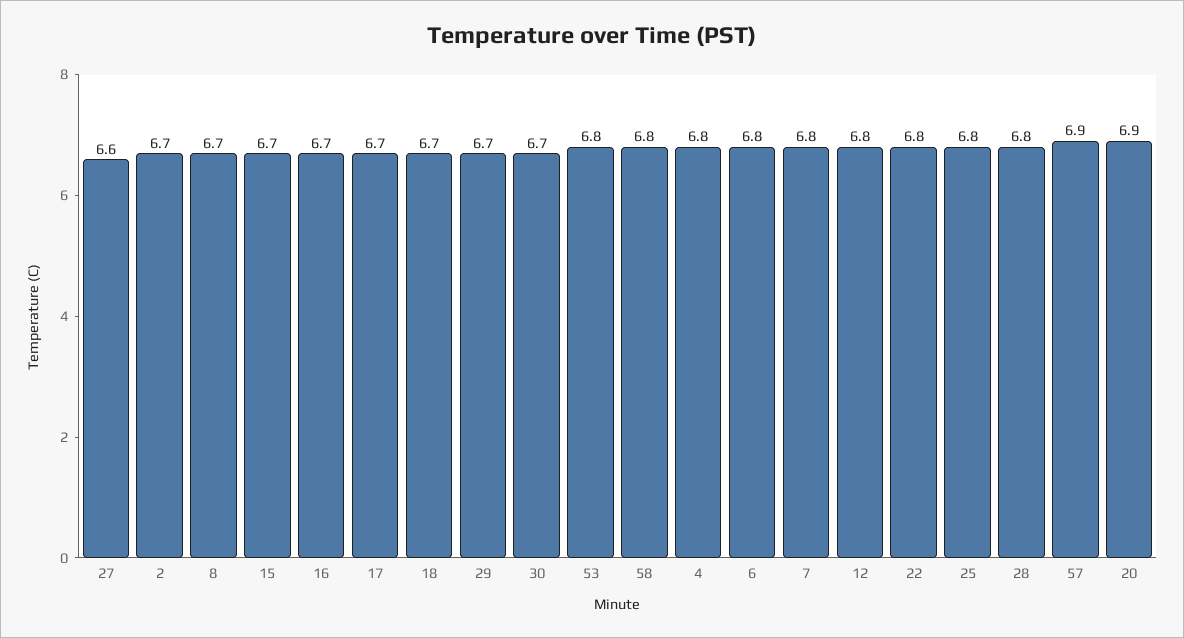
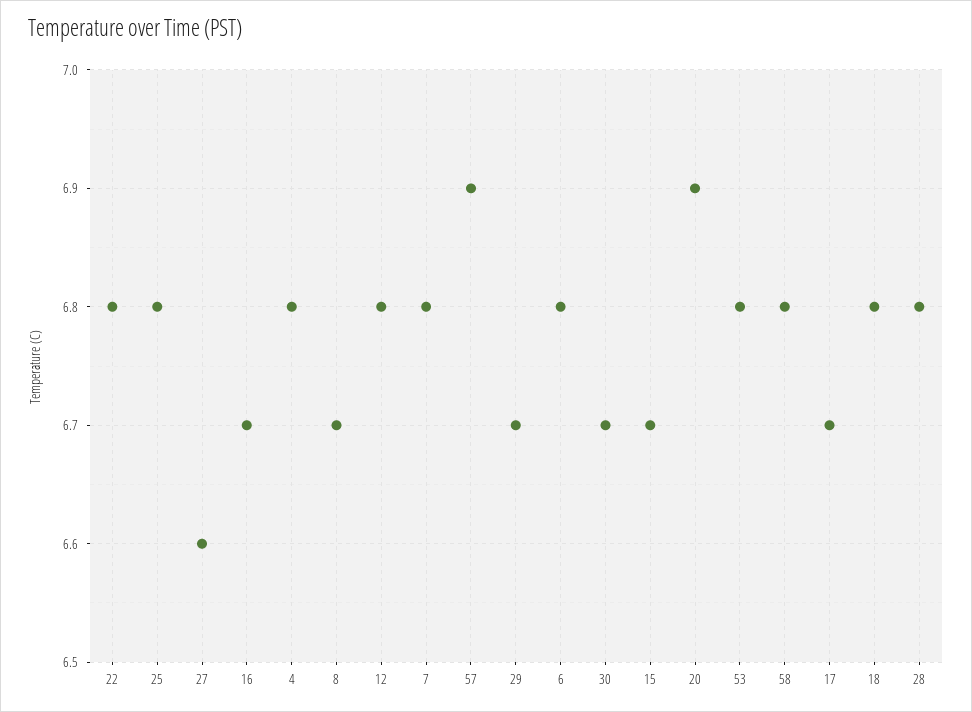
2: 6.7 -> none
18: 6.7 -> 6.8

